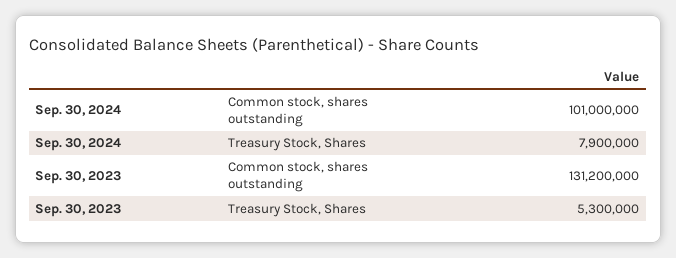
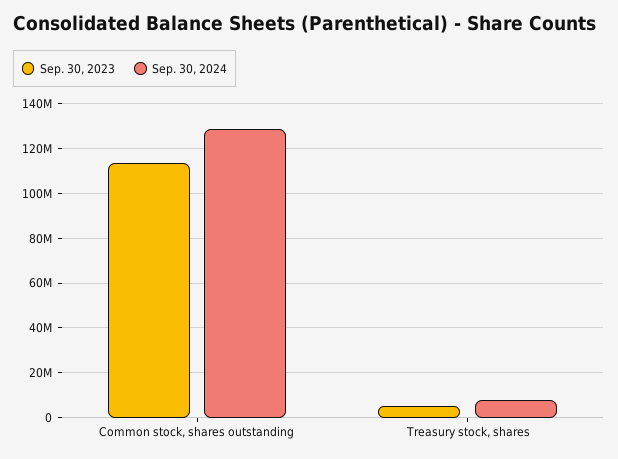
Sep. 30, 2024, Common stock, shares outstanding: 101000000 -> 130000000
Sep. 30, 2023, Common stock, shares outstanding: 131200000 -> 115000000

